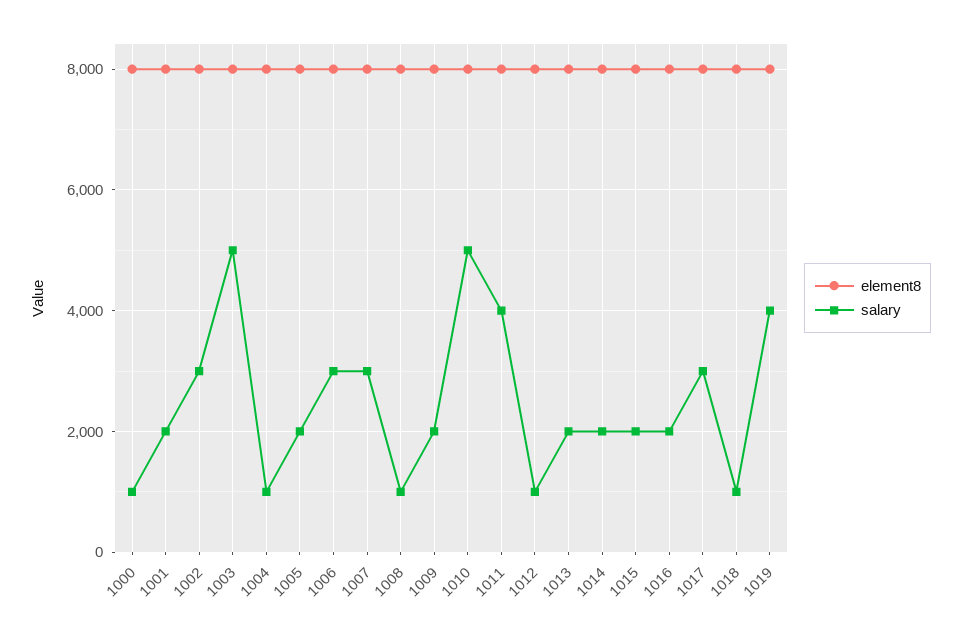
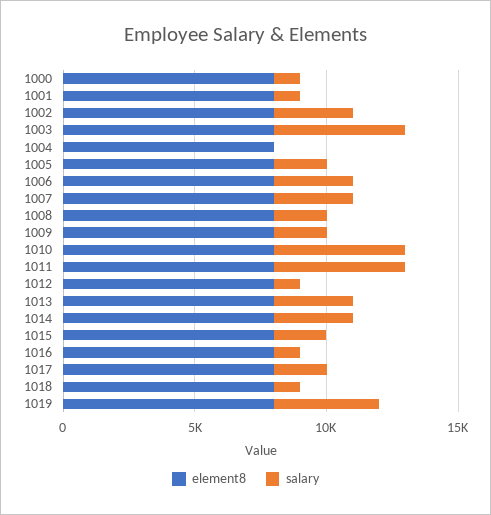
salary, 1001: 2000 -> 1000
salary, 1004: 1000 -> 0
salary, 1008: 1000 -> 2000
salary, 1011: 4000 -> 5000
salary, 1013: 2000 -> 3000
salary, 1014: 2000 -> 3000
salary, 1016: 2000 -> 1000
salary, 1017: 3000 -> 2000

